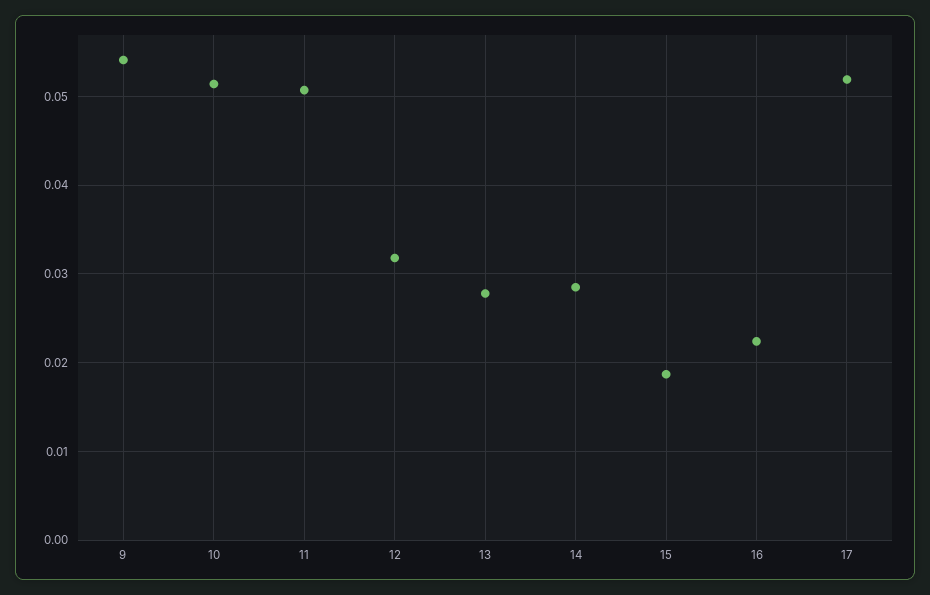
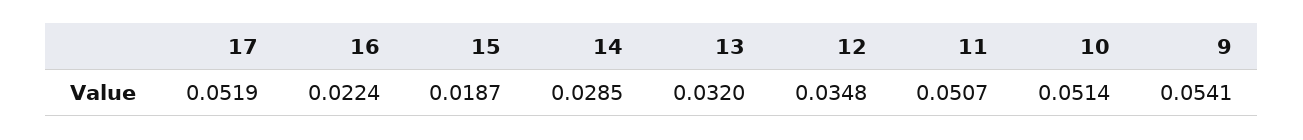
12: 0.032 -> 0.0348
13: 0.028 -> 0.032

